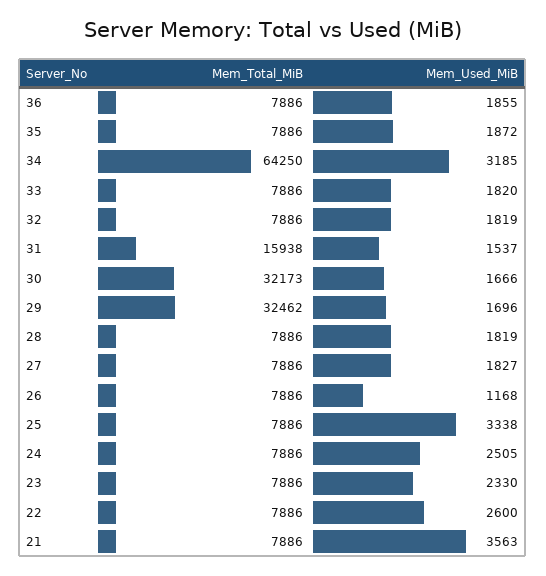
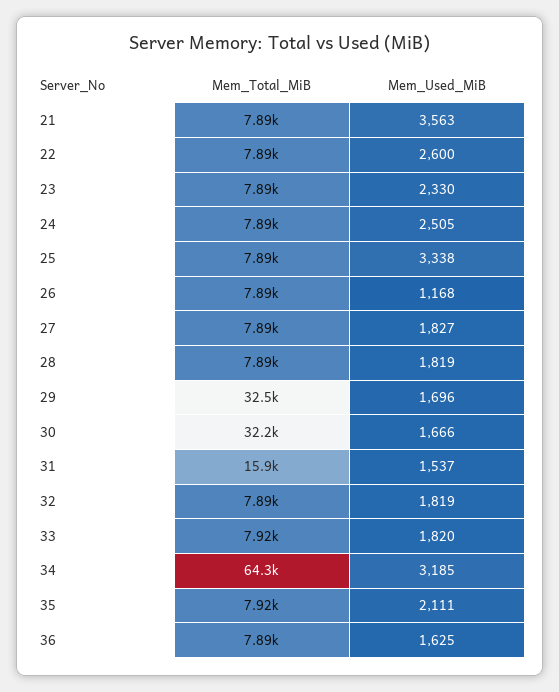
Mem_Used_MiB, 36: 1855 -> 1625
Mem_Total_MiB, 35: 7886 -> 7920
Mem_Used_MiB, 35: 1872 -> 2111
Mem_Total_MiB, 33: 7886 -> 7920

